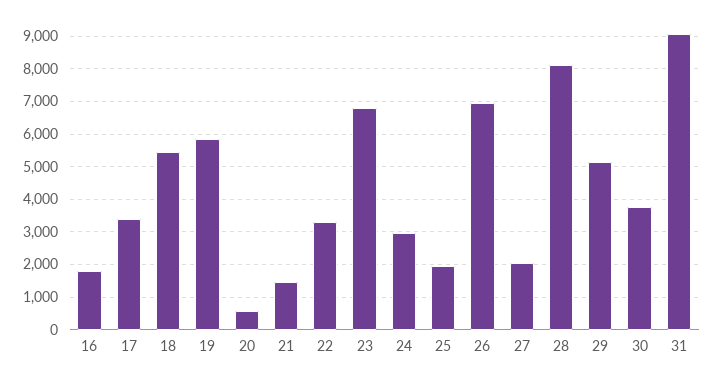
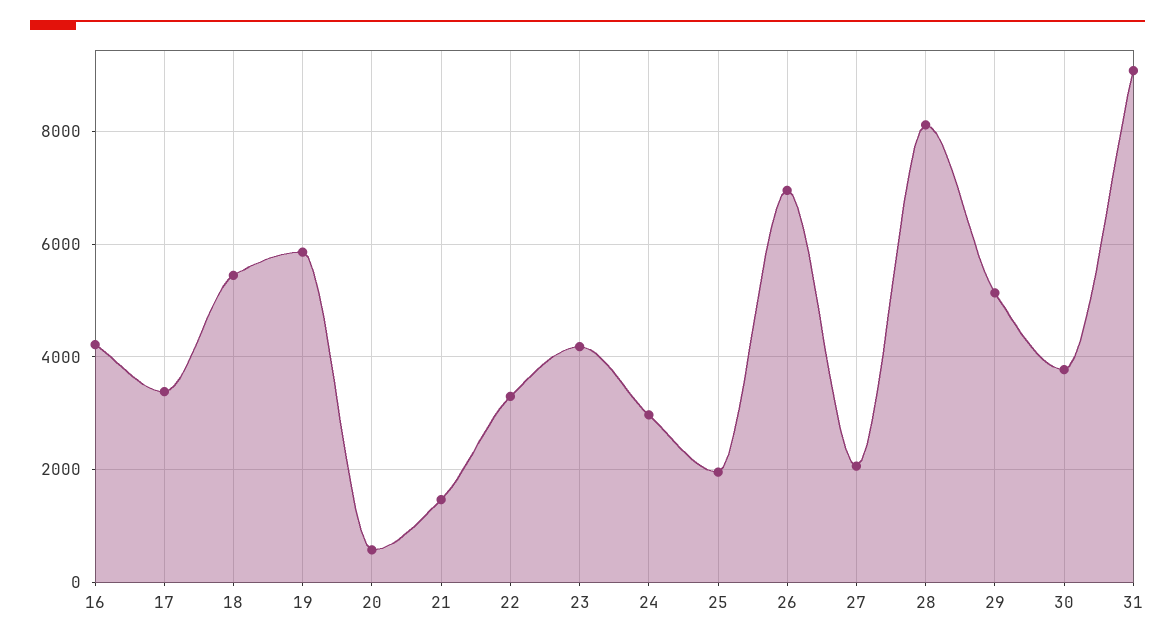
16: 1800 -> 4200
23: 6800 -> 4200

